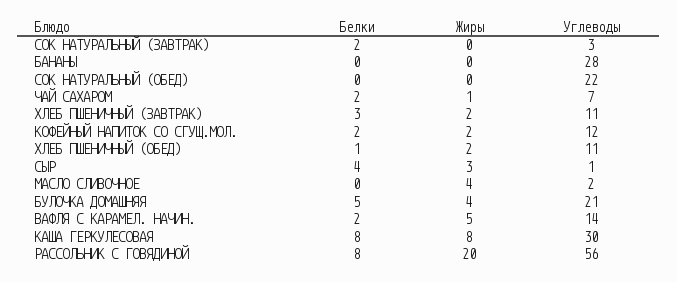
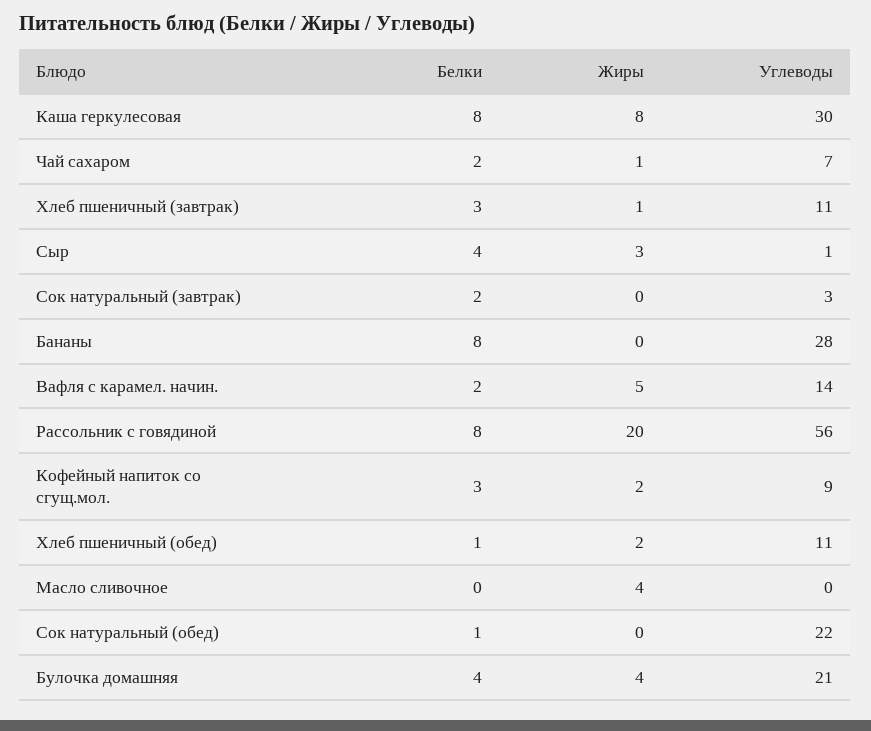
Белки, БАНАНЫ: 0 -> 8
Белки, СОК НАТУРАЛЬНЫЙ (ОБЕД): 0 -> 1
Жиры, ХЛЕБ ПШЕНИЧНЫЙ (ЗАВТРАК): 2 -> 1
Белки, КОФЕЙНЫЙ НАПИТОК СО СГУЩ.МОЛ.: 2 -> 3
Углеводы, КОФЕЙНЫЙ НАПИТОК СО СГУЩ.МОЛ.: 12 -> 9
Углеводы, МАСЛО СЛИВОЧНОЕ: 2 -> 0
Белки, БУЛОЧКА ДОМАШНЯЯ: 5 -> 4

